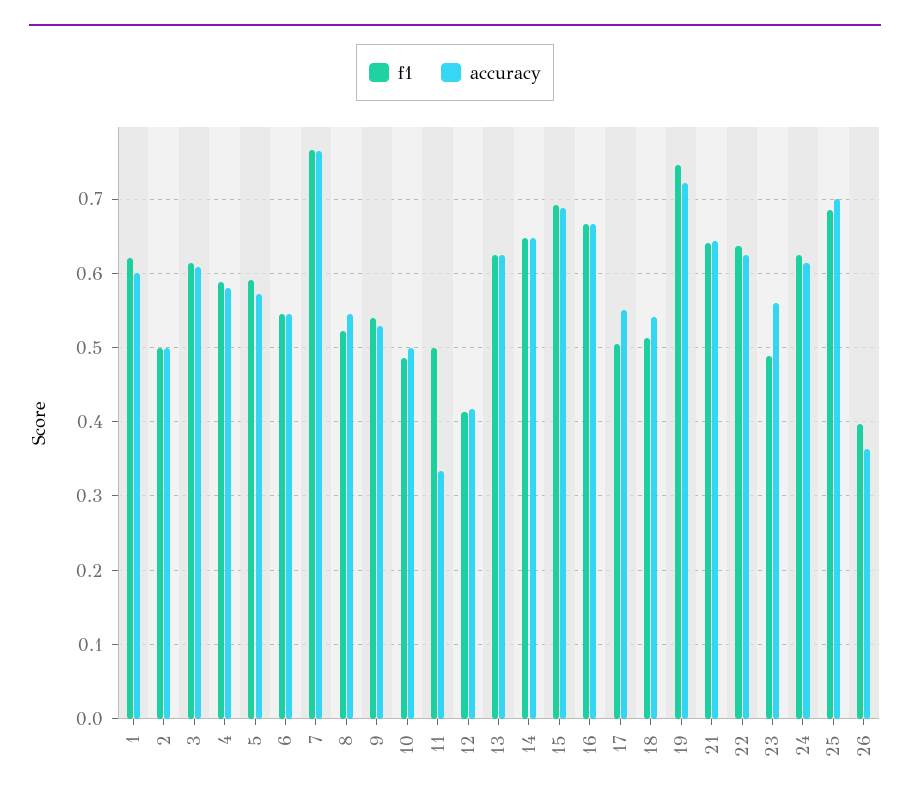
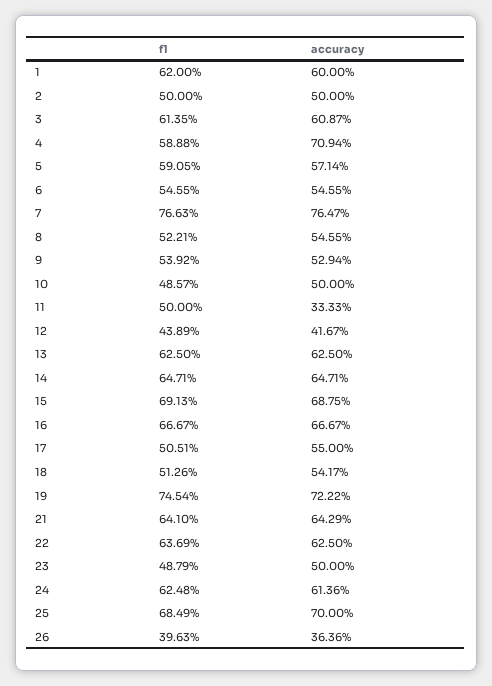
accuracy, 4: 0.58 -> 0.7094
f1, 12: 0.41 -> 0.4389
accuracy, 23: 0.56 -> 0.5

